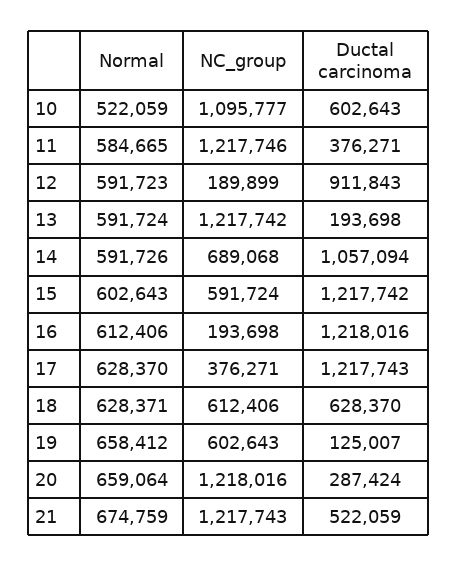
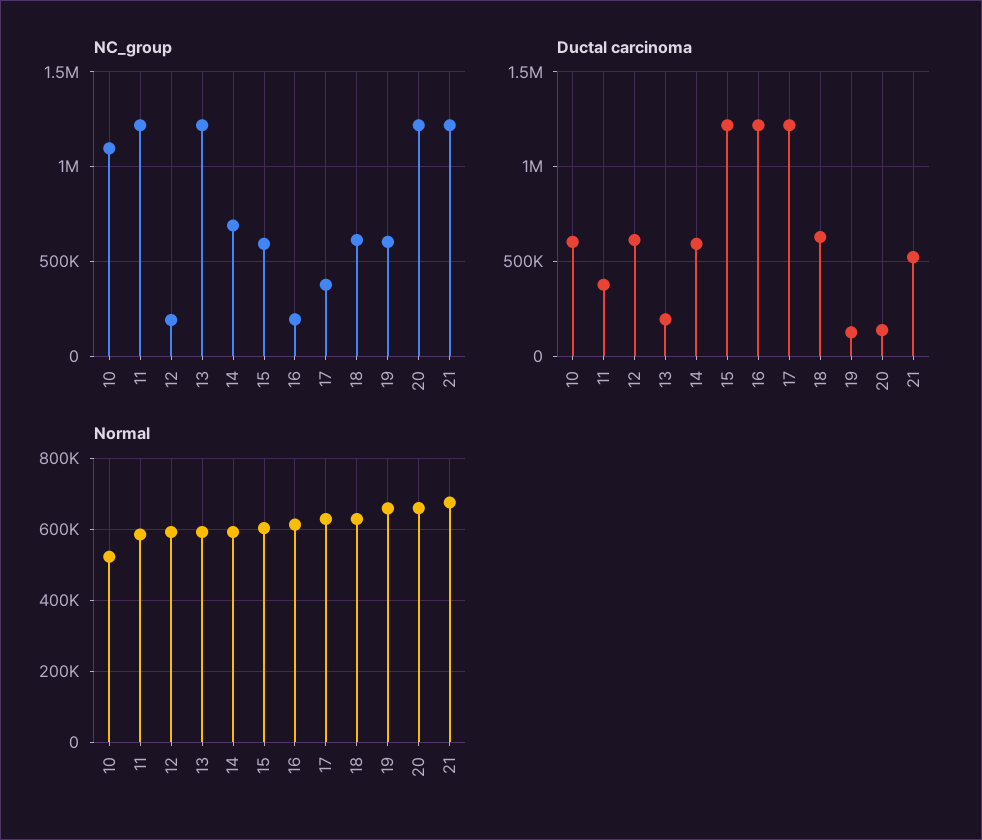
Ductal carcinoma, 12: 911843 -> 600000
Ductal carcinoma, 14: 1057094 -> 600000
Ductal carcinoma, 20: 287424 -> 150000

